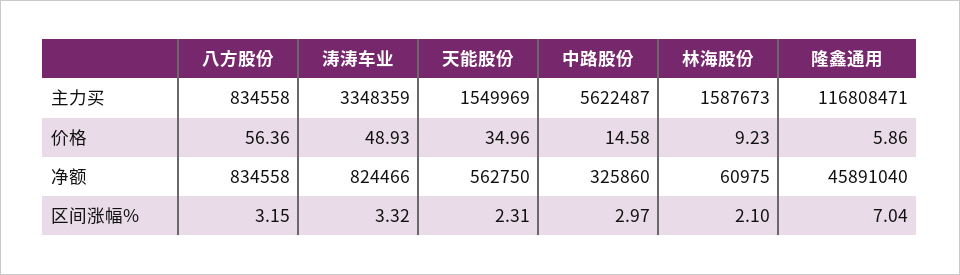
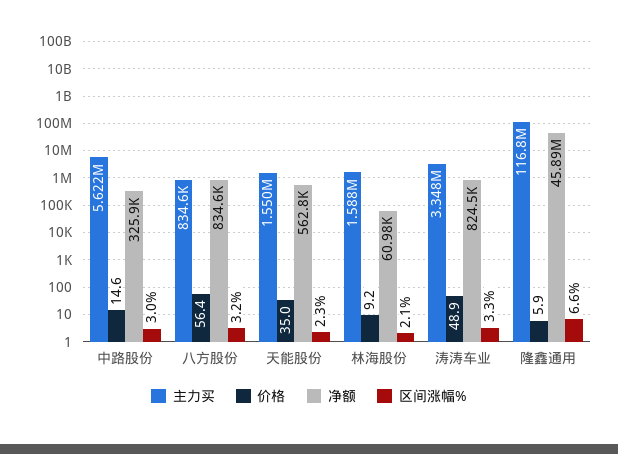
区间涨幅%, 隆鑫通用: 7.04 -> 6.6

